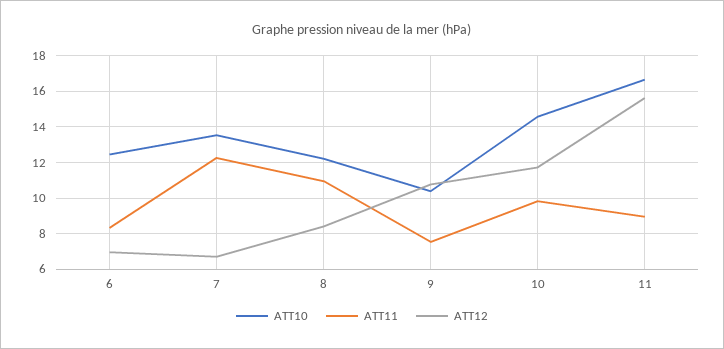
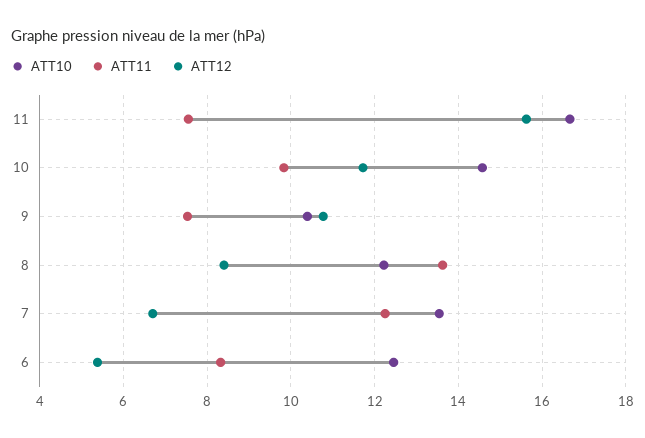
ATT12, 6: 7 -> 5.4
ATT11, 8: 11 -> 13.6
ATT11, 11: 9 -> 7.6

